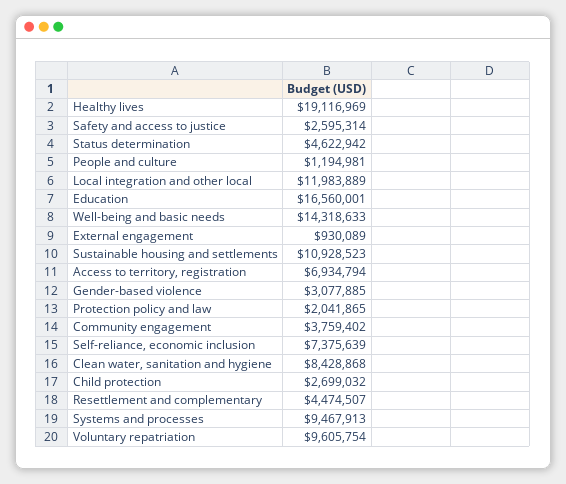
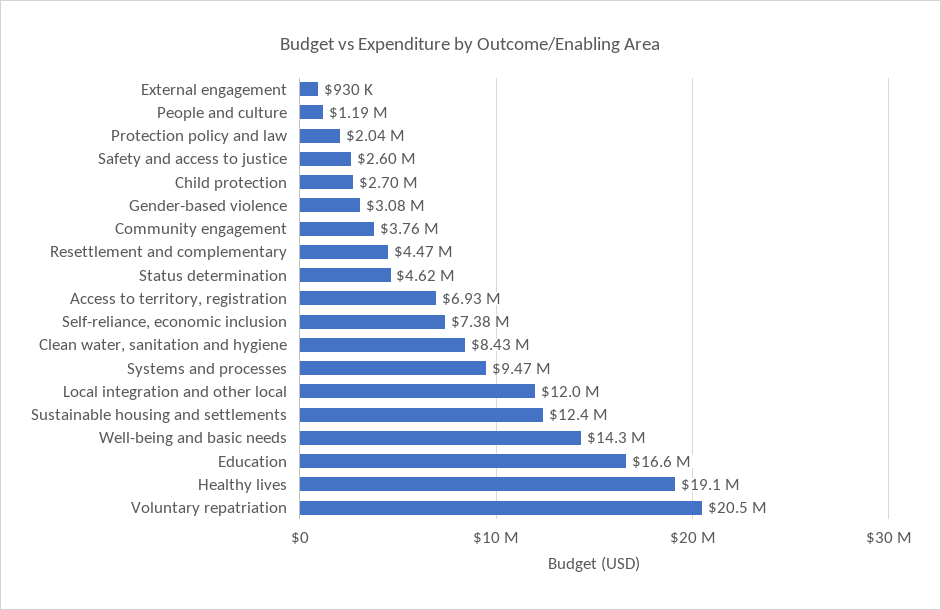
Sustainable housing and settlements: 10928523 -> 12400000
Voluntary repatriation: 9605754 -> 20500000

